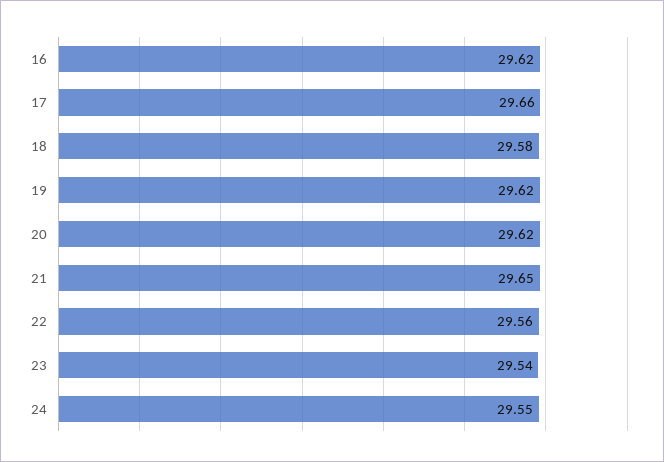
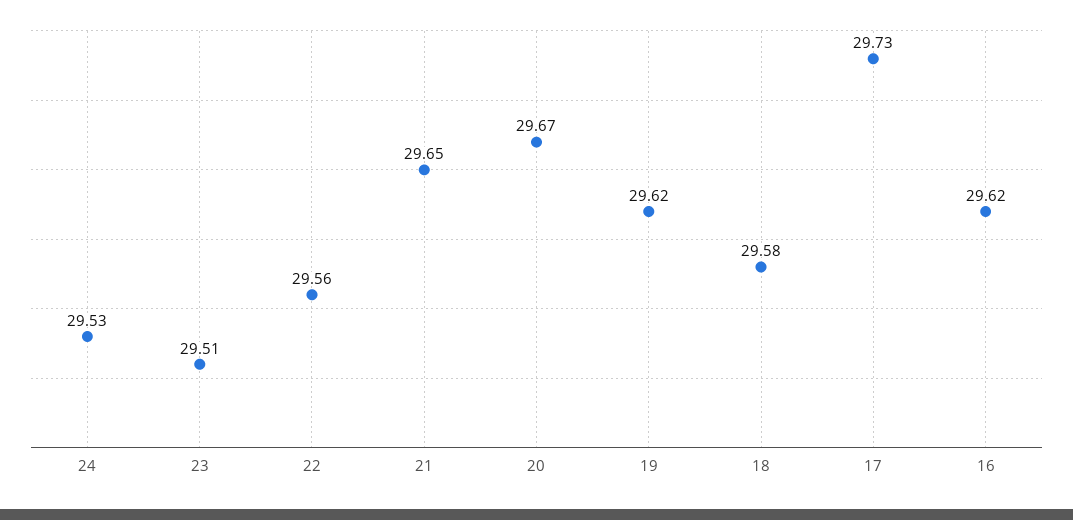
17: 29.66 -> 29.73
20: 29.62 -> 29.67
23: 29.54 -> 29.51
24: 29.55 -> 29.53

